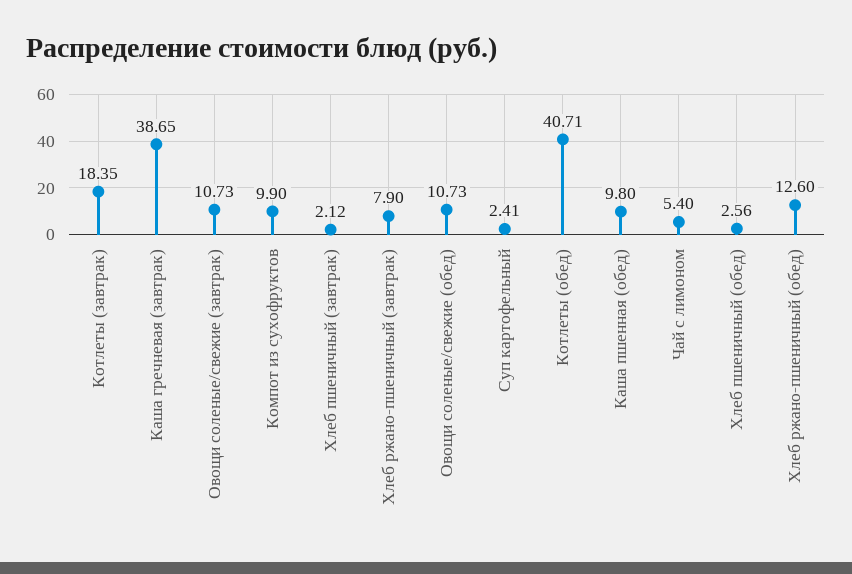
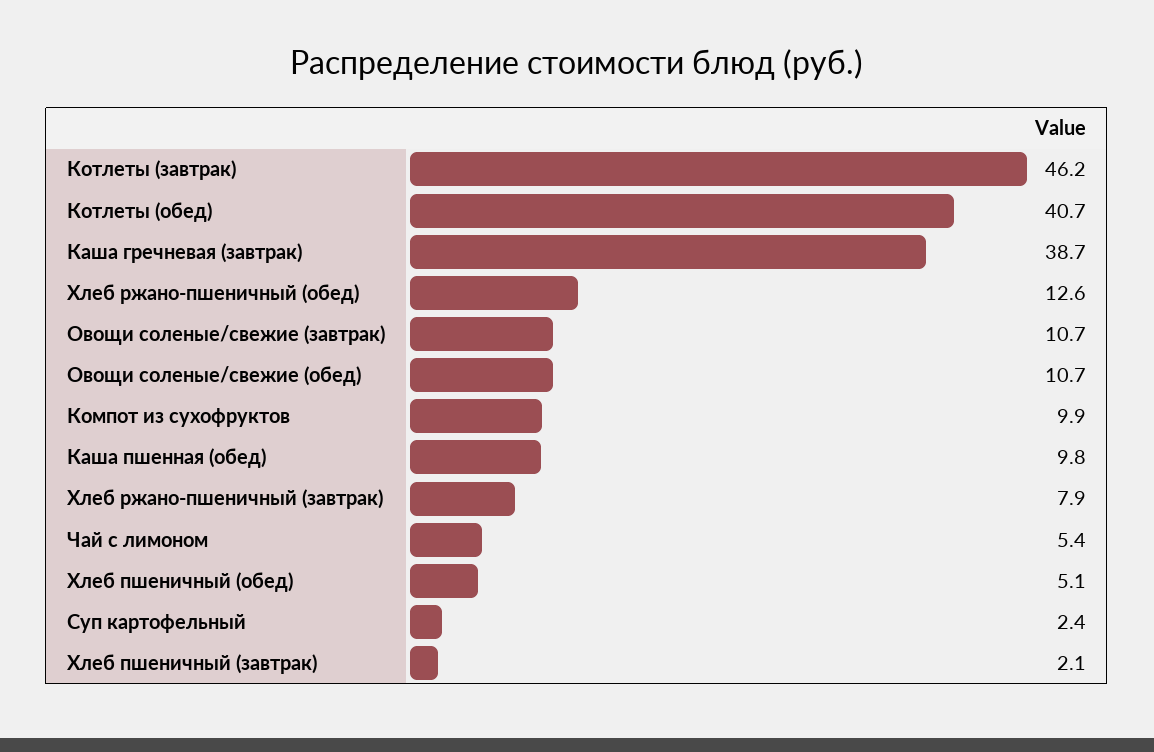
Котлеты (завтрак): 18.35 -> 46.2
Хлеб пшеничный (обед): 2.56 -> 5.1

